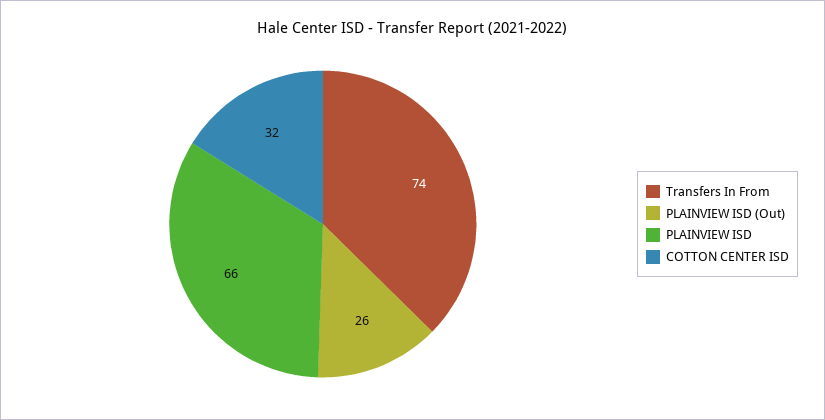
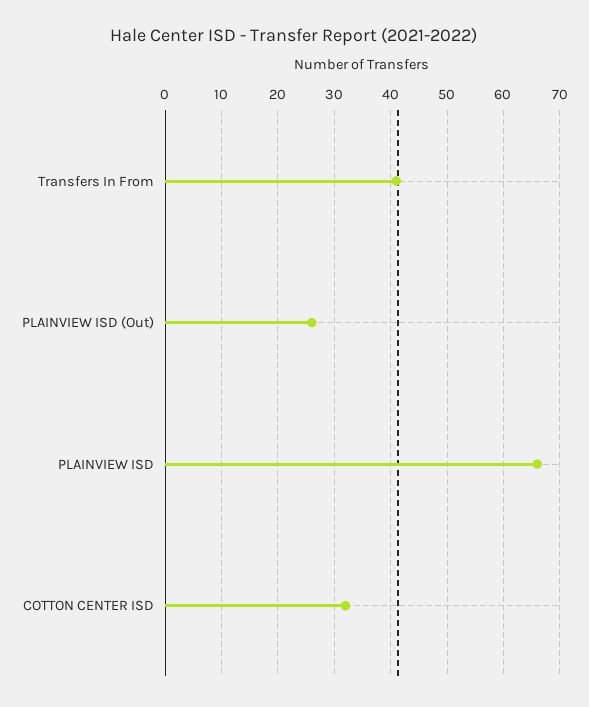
Transfers In From: 74 -> 40

